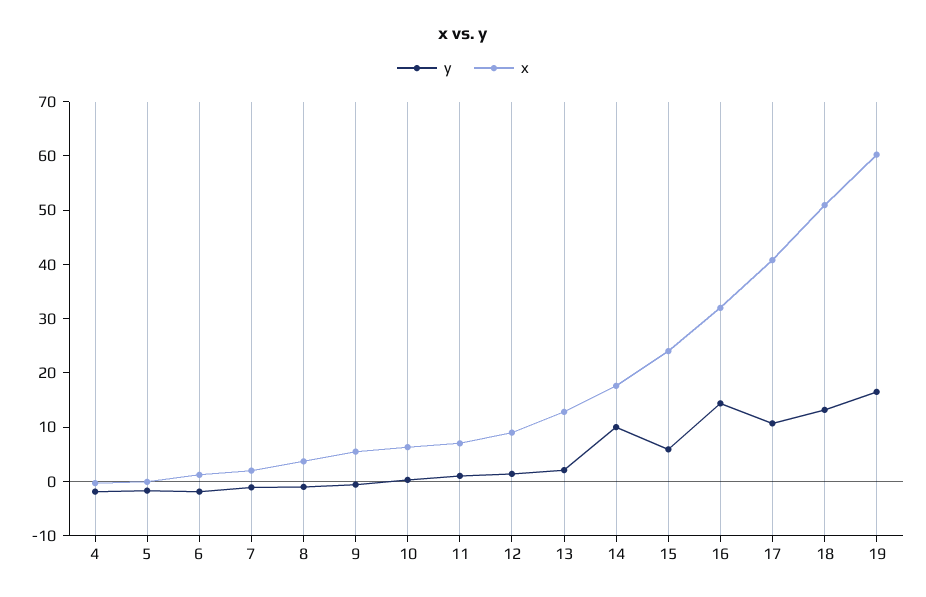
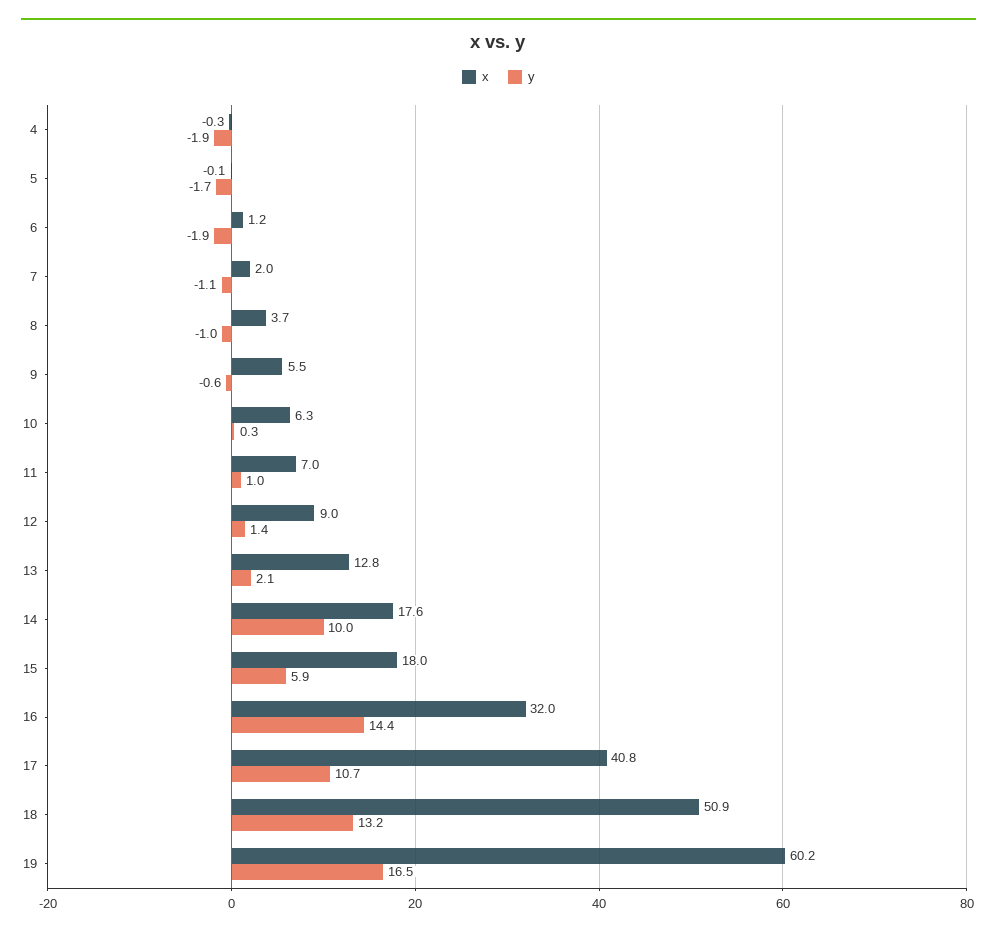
x, 15: 24 -> 18

